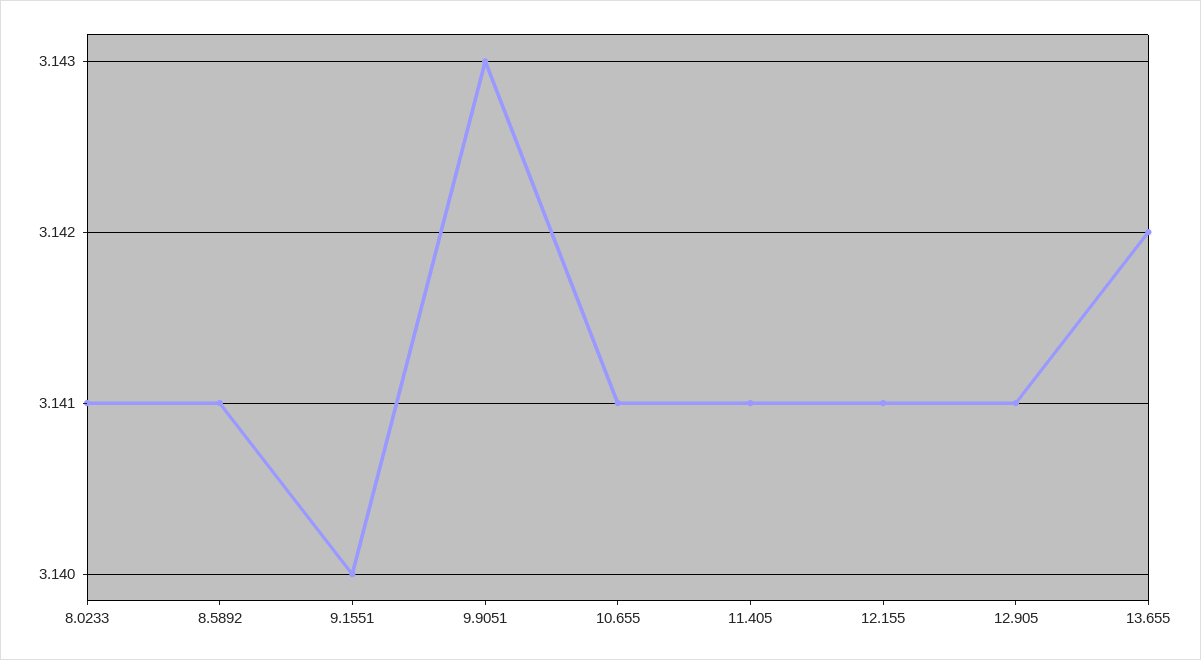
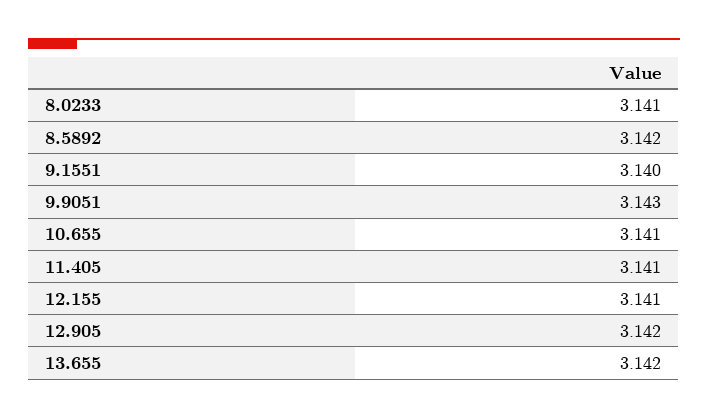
8.5892: 3.141 -> 3.142
12.905: 3.141 -> 3.142

